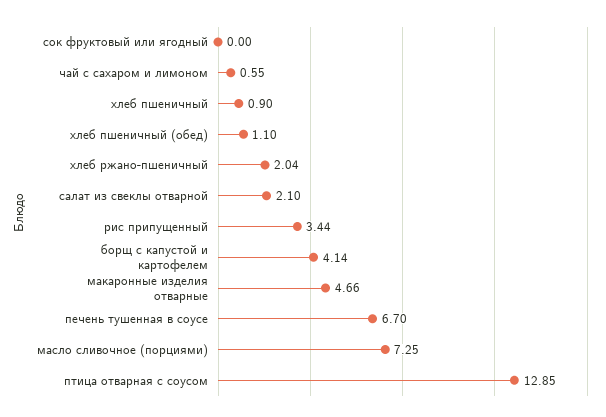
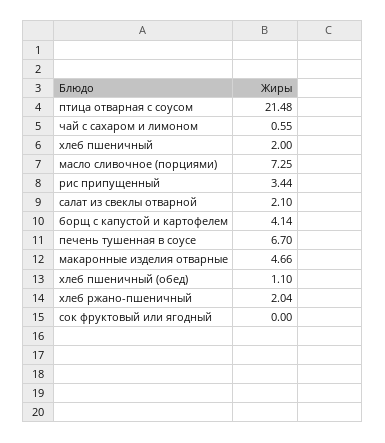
хлеб пшеничный: 0.9 -> 2
птица отварная с соусом: 12.85 -> 21.48

